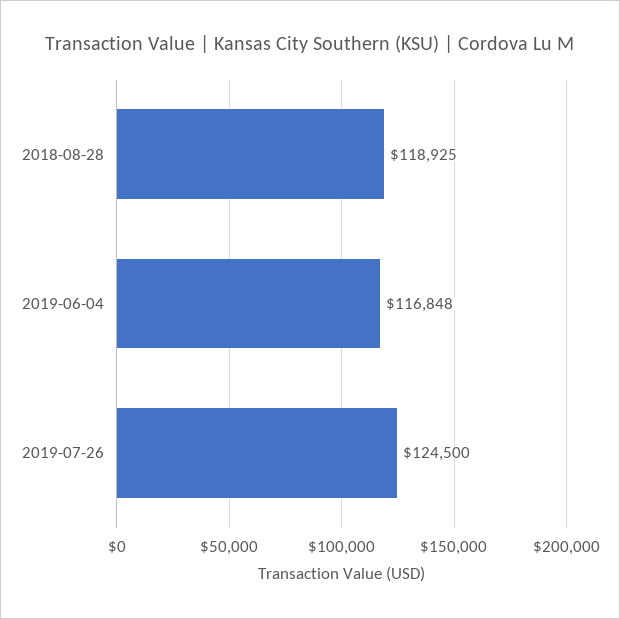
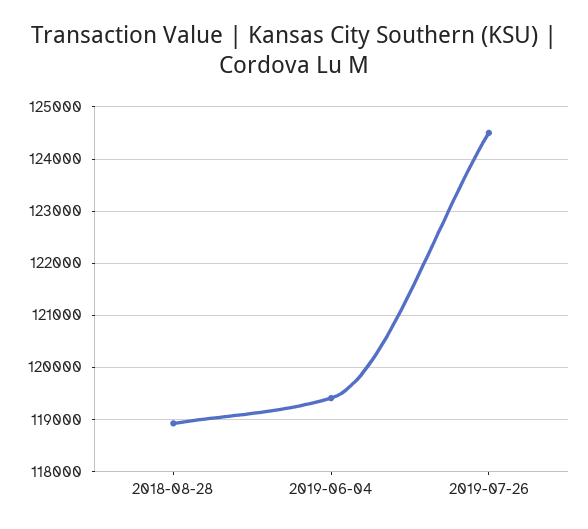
2019-06-04: 116848 -> 119400

